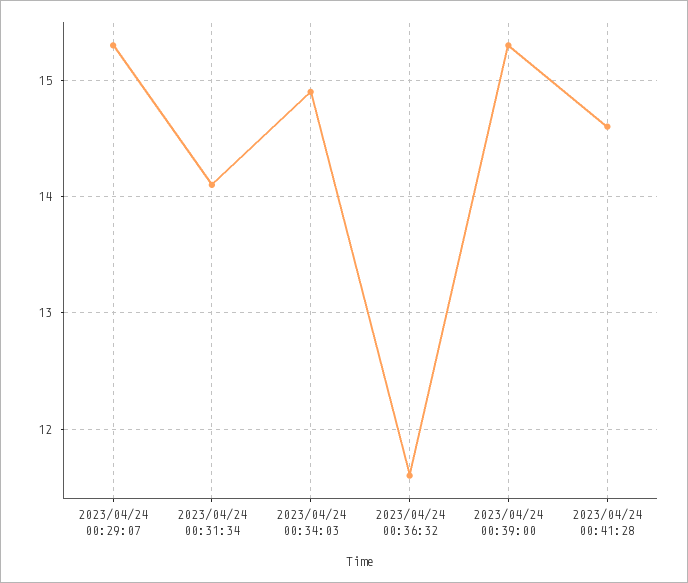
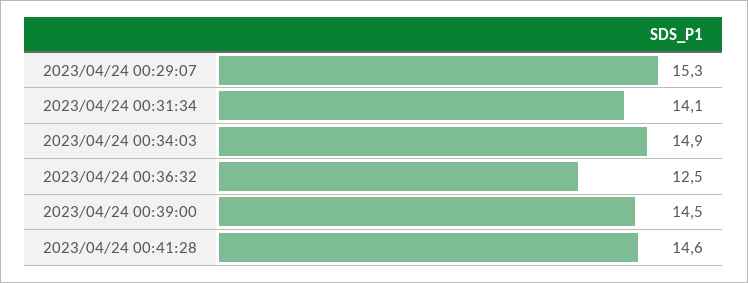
2023/04/24 00:36:32: 11.6 -> 12.5
2023/04/24 00:39:00: 15.3 -> 14.5

